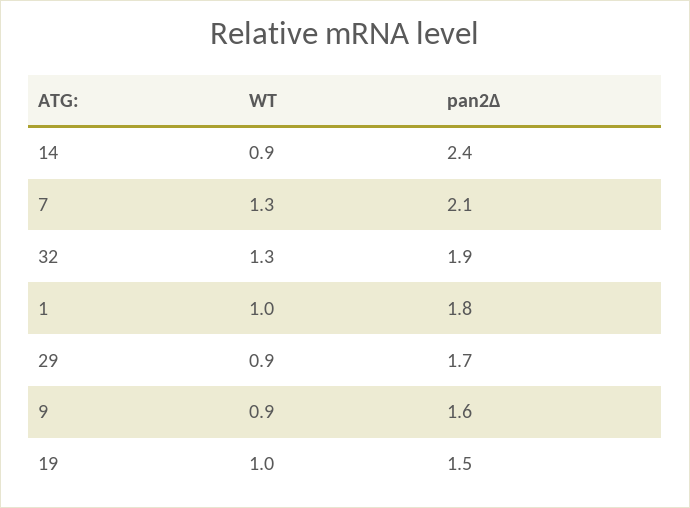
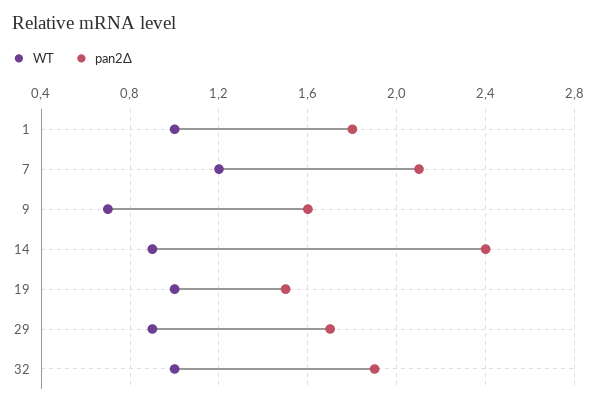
WT, 7: 1.3 -> 1.2
WT, 32: 1.3 -> 1
WT, 9: 0.9 -> 0.7

